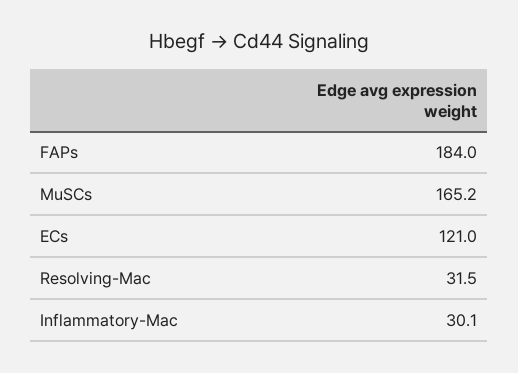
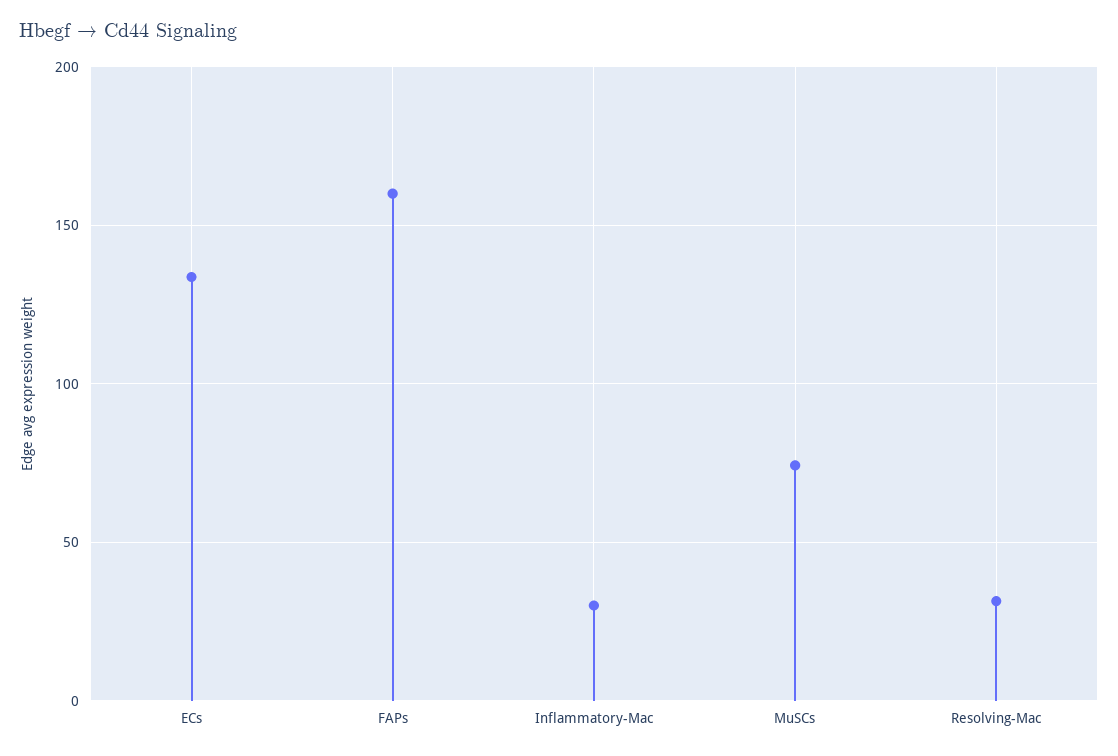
FAPs: 184 -> 160
MuSCs: 165.2 -> 75
ECs: 121 -> 135

